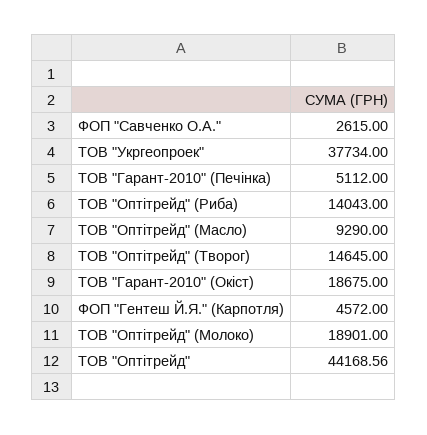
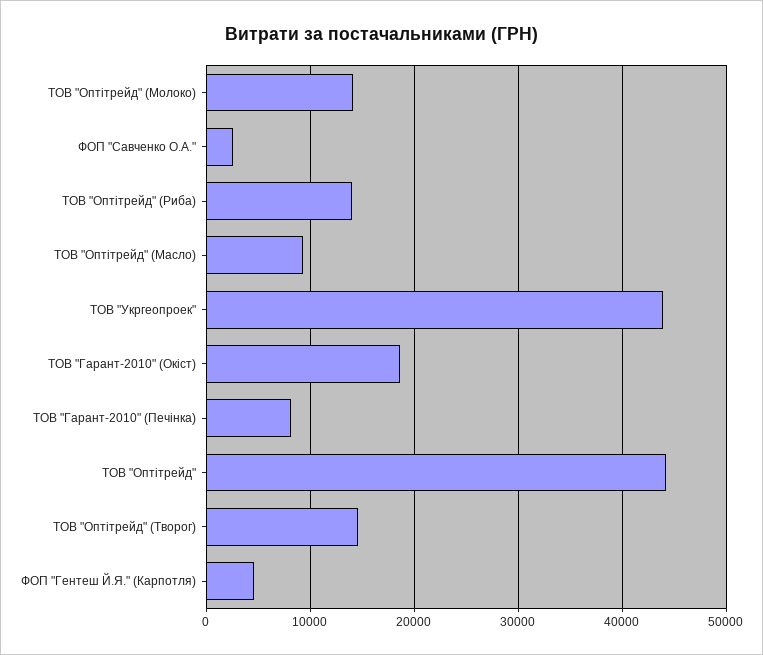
ТОВ "Укргеопроек": 37734 -> 44000
ТОВ "Гарант-2010" (Печінка): 5112 -> 8000
ТОВ "Оптітрейд" (Молоко): 18901 -> 14000

